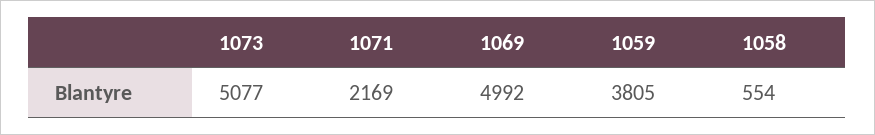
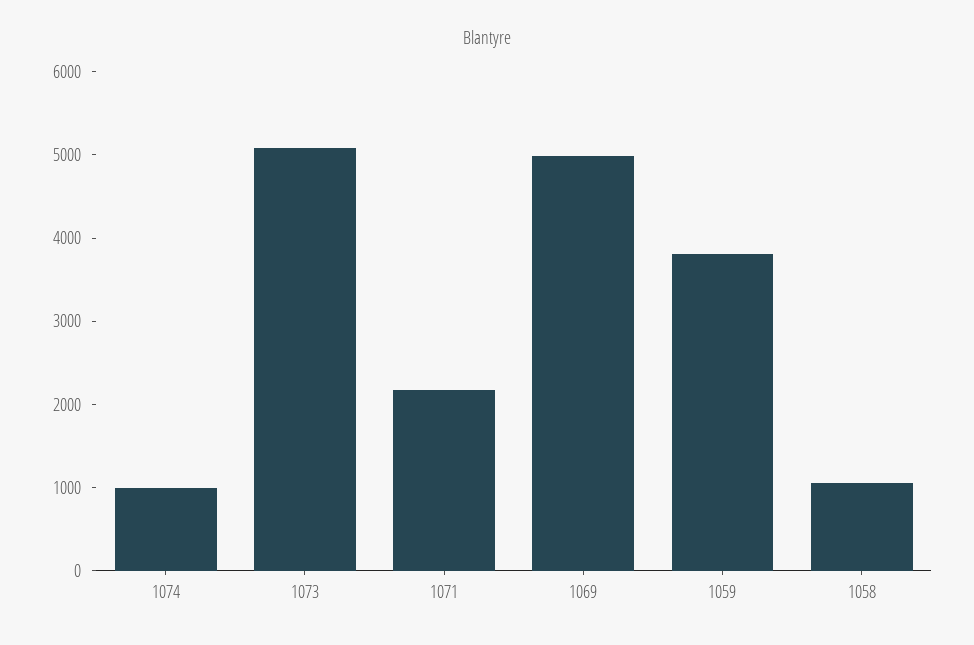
1058: 554 -> 1000
1074: none -> 1000

